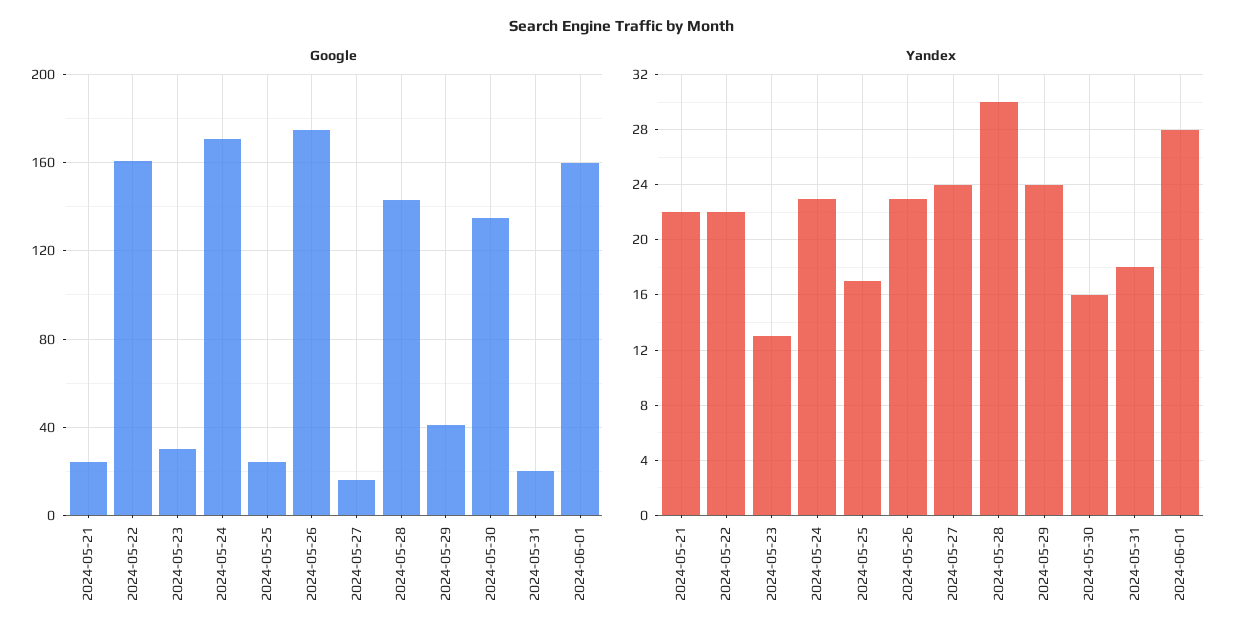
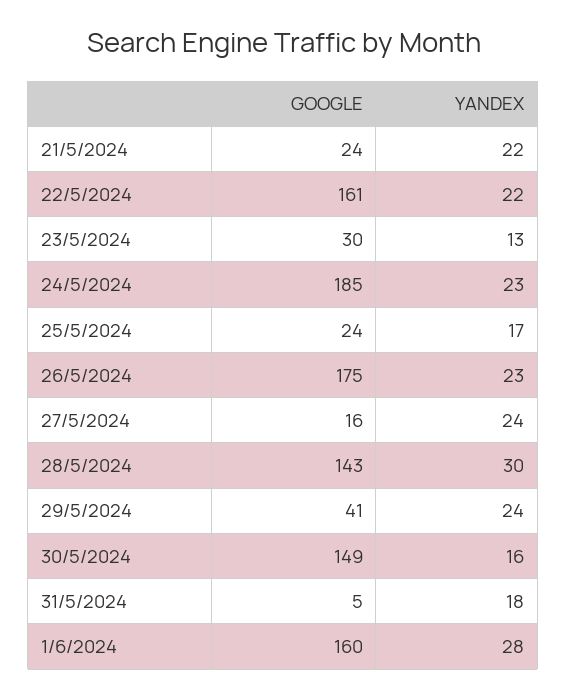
Google, 2024-05-24: 170 -> 185
Google, 2024-05-30: 135 -> 149
Google, 2024-05-31: 20 -> 5

